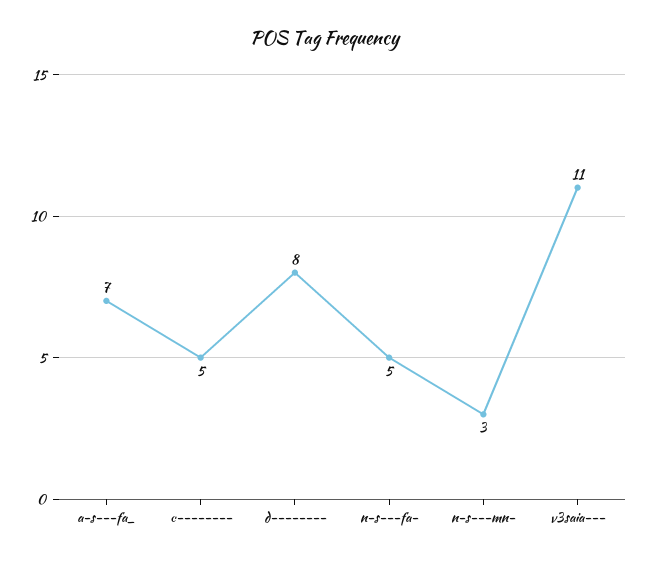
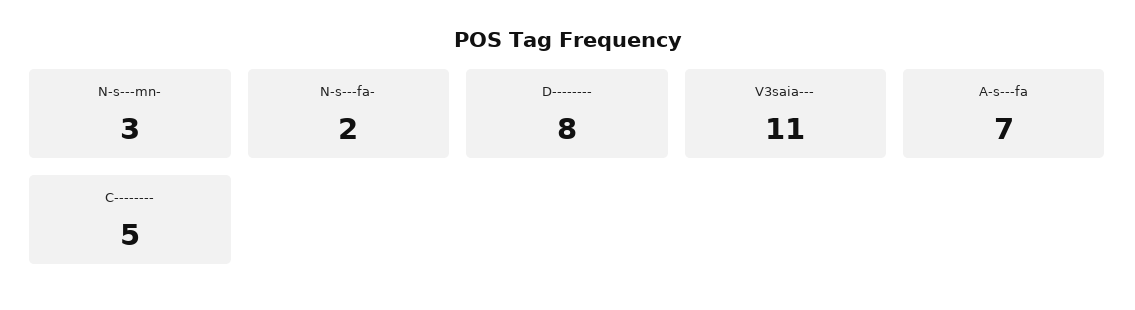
n-s---fa-: 5 -> 2

